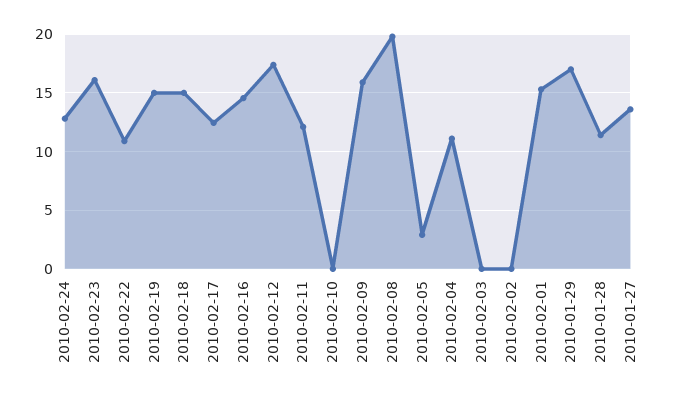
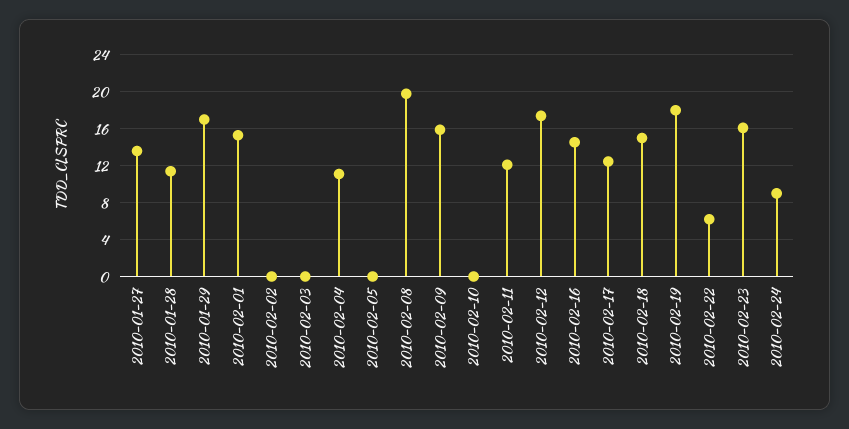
2010-02-24: 13 -> 9
2010-02-22: 11 -> 6
2010-02-19: 15 -> 18
2010-02-05: 3 -> 0

